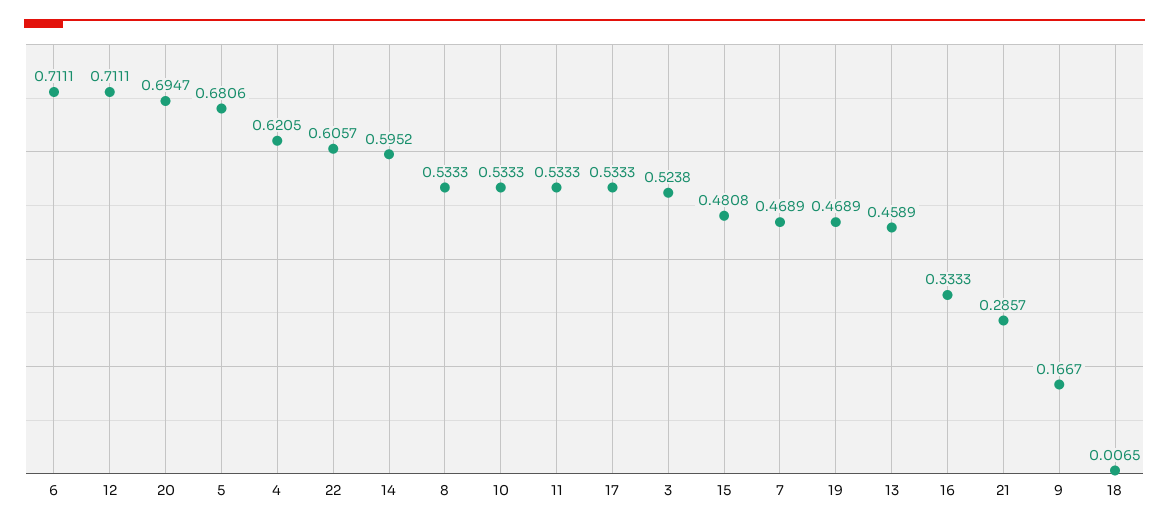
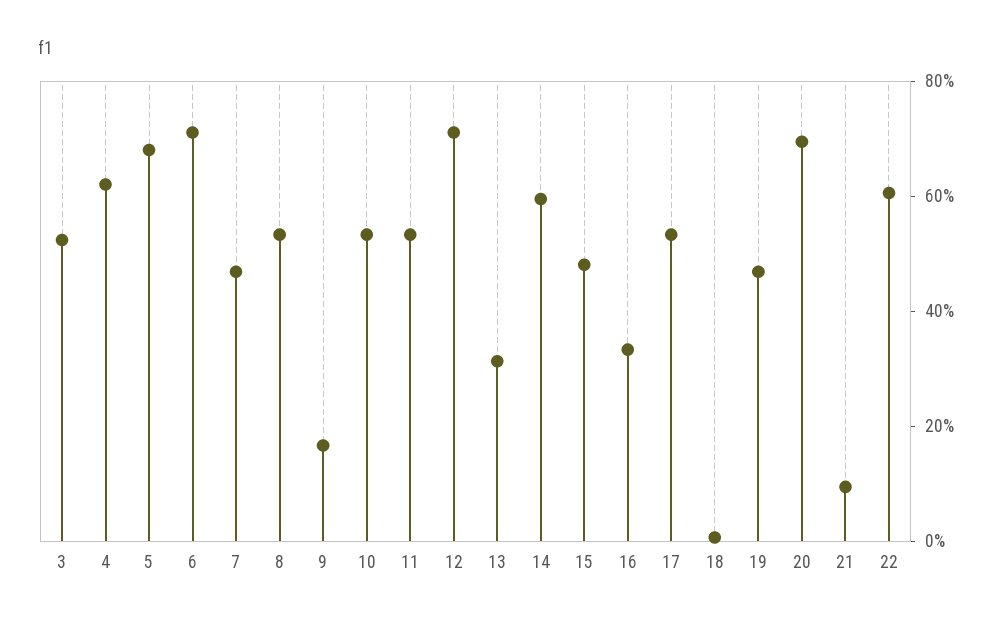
13: 0.4589 -> 0.3
21: 0.2857 -> 0.1

